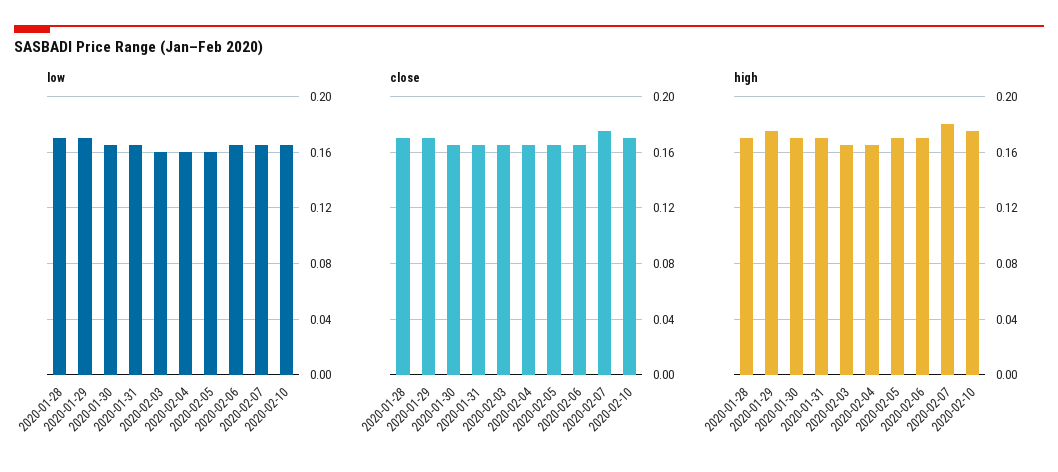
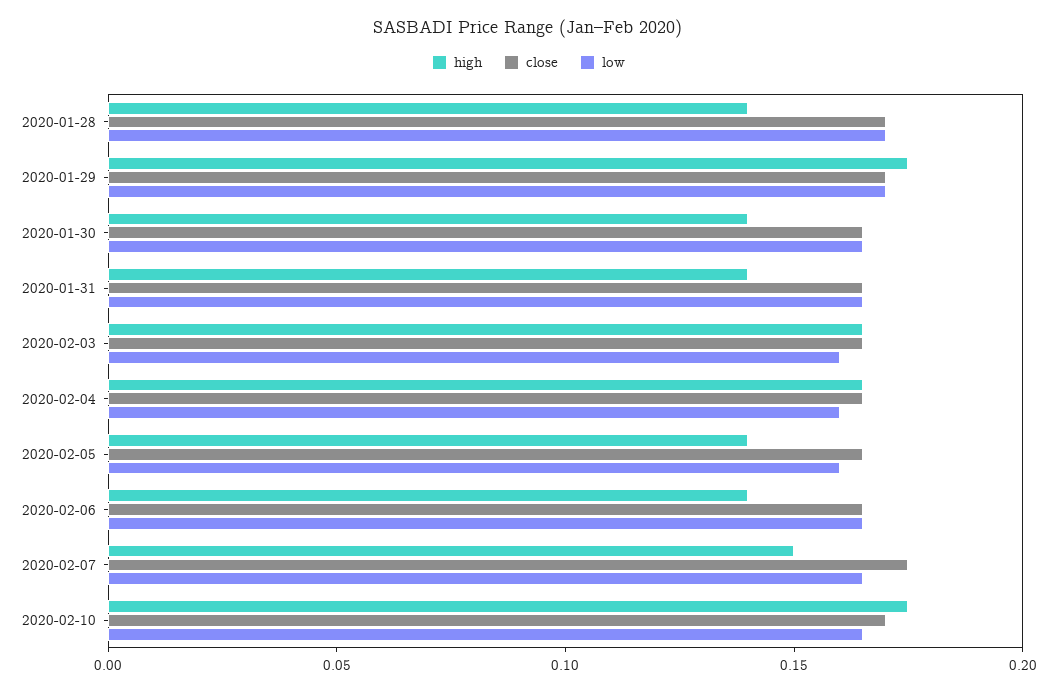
high, 2020-01-28: 0.17 -> 0.14
high, 2020-01-30: 0.17 -> 0.14
high, 2020-01-31: 0.17 -> 0.14
high, 2020-02-05: 0.17 -> 0.14
high, 2020-02-06: 0.17 -> 0.14
high, 2020-02-07: 0.18 -> 0.15

